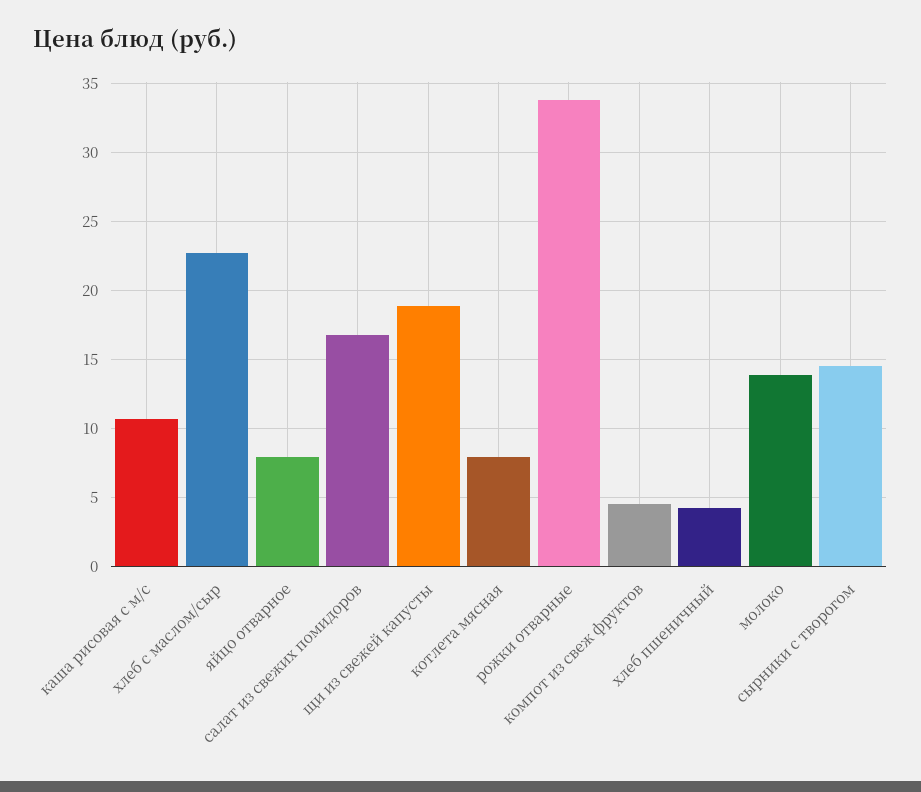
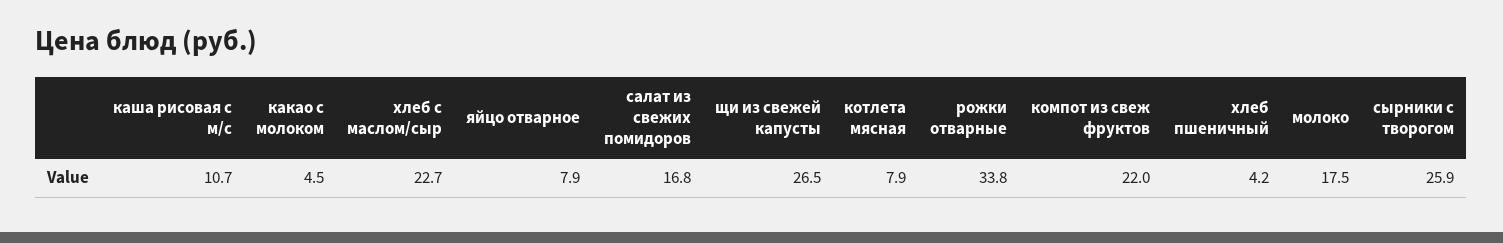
щи из свежей капусты: 19 -> 26.5
компот из свеж фруктов: 4.5 -> 22
молоко: 14 -> 17.5
сырники с творогом: 14.5 -> 25.9
какао с молоком: none -> 4.5

